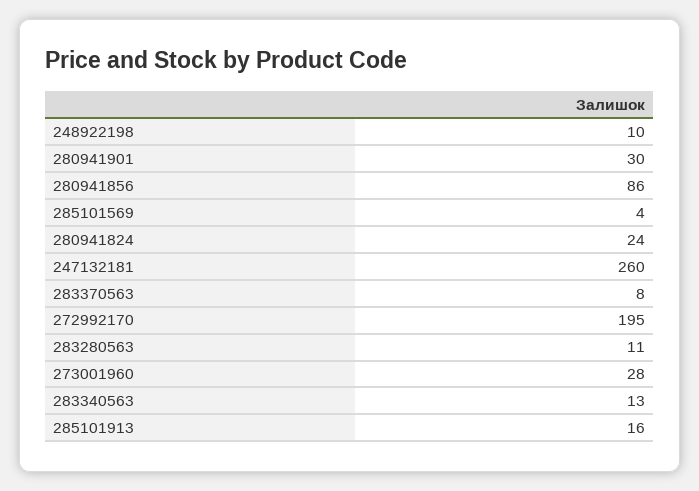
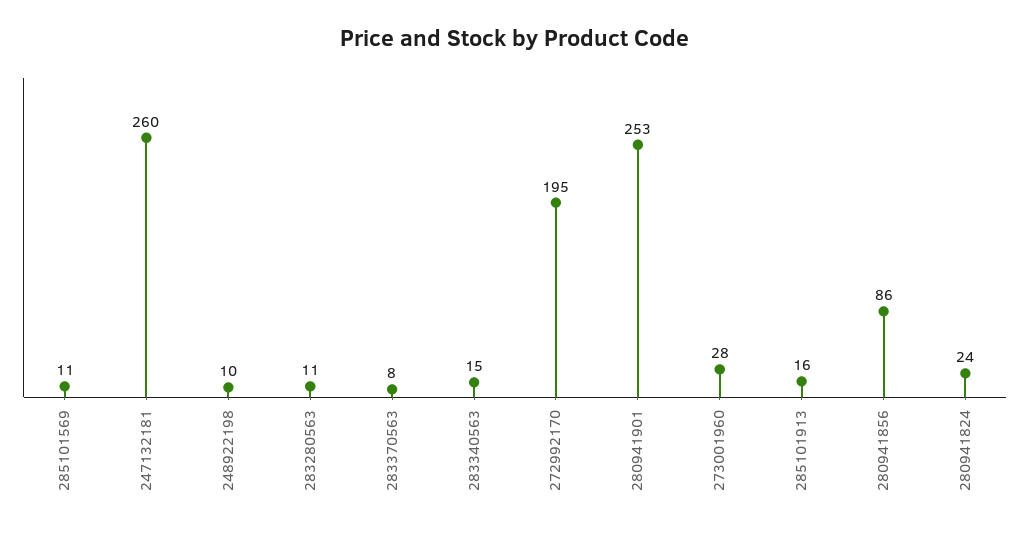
280941901: 30 -> 253
285101569: 4 -> 11
283340563: 13 -> 15

